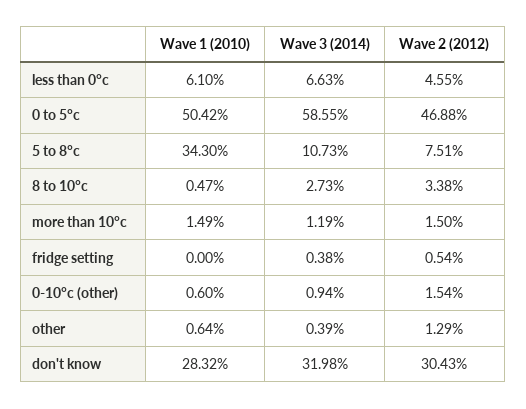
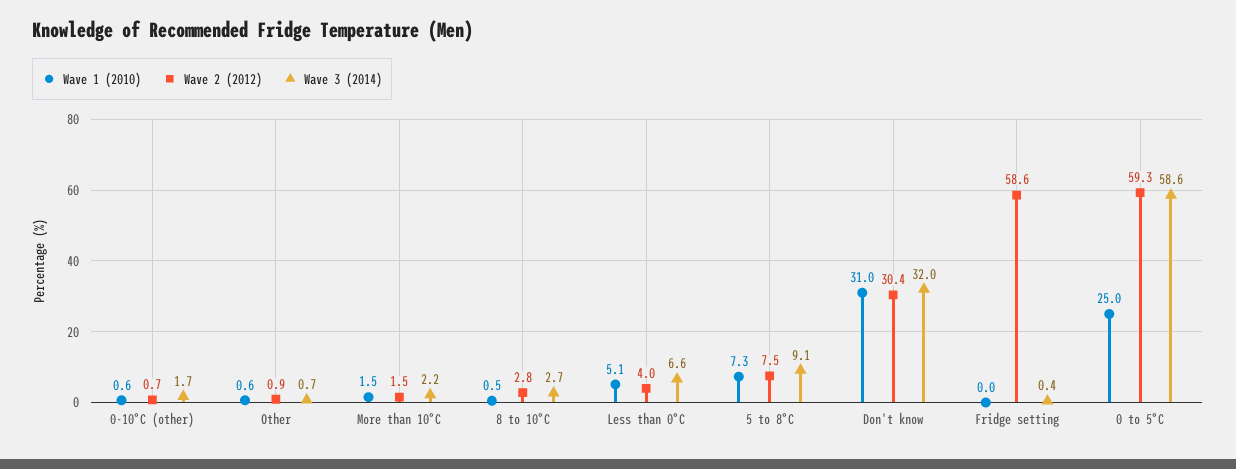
Wave 1 (2010), less than 0°c: 6.1 -> 5.1
Wave 2 (2012), less than 0°c: 4.55 -> 4
Wave 1 (2010), 0 to 5°c: 50.42 -> 25
Wave 2 (2012), 0 to 5°c: 46.88 -> 59.3
Wave 1 (2010), 5 to 8°c: 34.3 -> 7.3
Wave 3 (2014), 5 to 8°c: 10.73 -> 9.1
Wave 2 (2012), 8 to 10°c: 3.38 -> 2.8
Wave 3 (2014), more than 10°c: 1.19 -> 2.2
Wave 2 (2012), fridge setting: 0.54 -> 58.6
Wave 3 (2014), 0-10°c (other): 0.94 -> 1.7
Wave 2 (2012), 0-10°c (other): 1.54 -> 0.7
Wave 3 (2014), other: 0.39 -> 0.7
Wave 2 (2012), other: 1.29 -> 0.9
Wave 1 (2010), don't know: 28.32 -> 31

